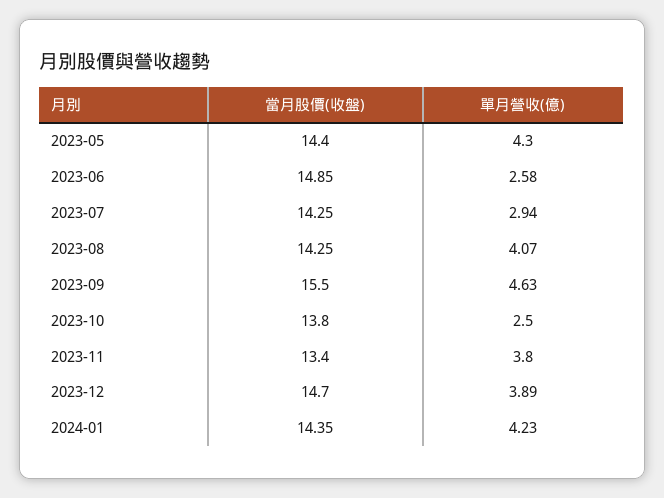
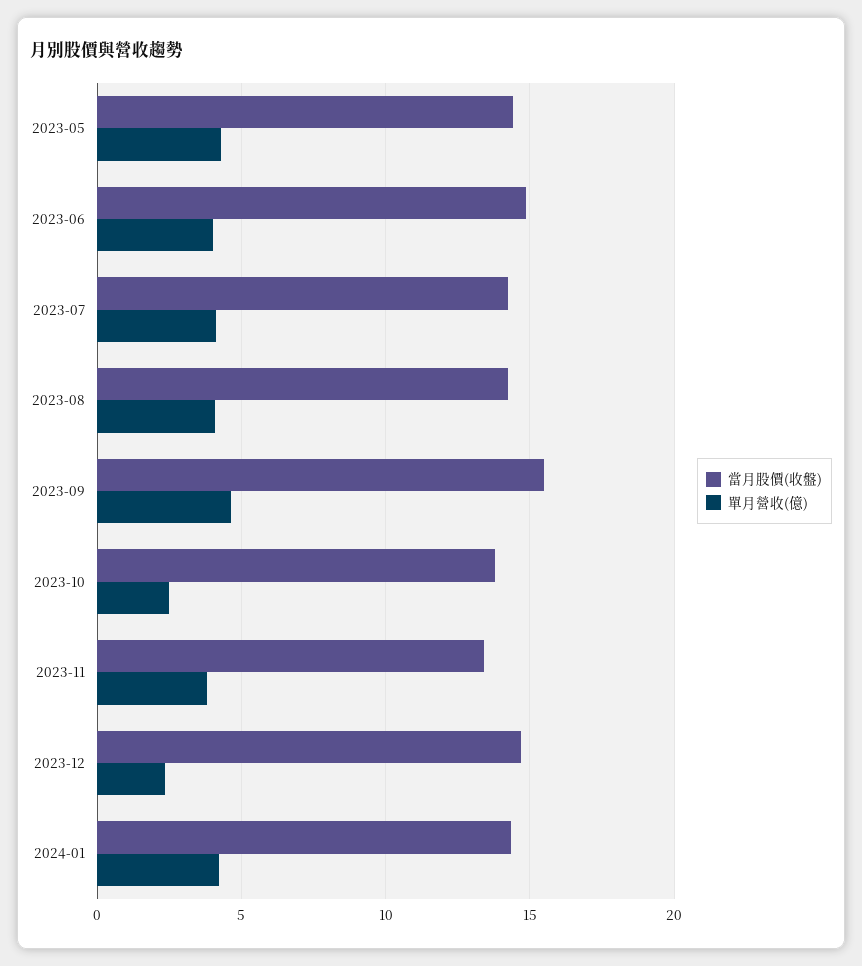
單月營收(億), 2023-06: 2.58 -> 4
單月營收(億), 2023-07: 2.94 -> 4
單月營收(億), 2023-12: 3.89 -> 2.5

